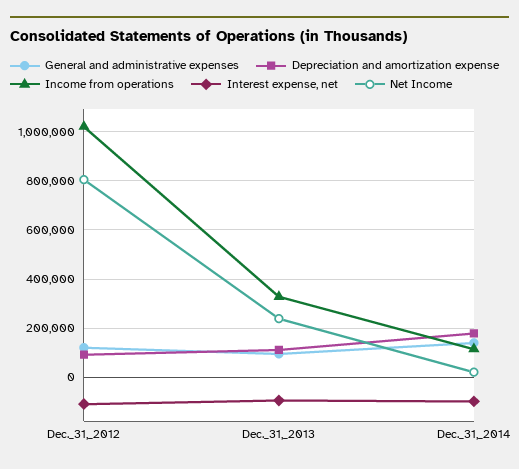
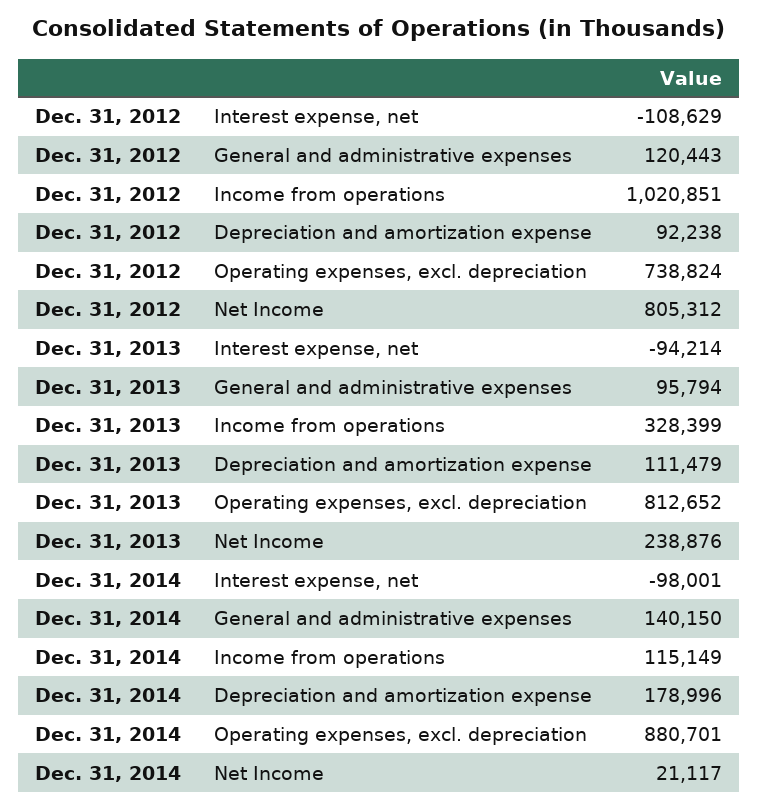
Operating expenses, excl. depreciation, Dec._31,_2012: none -> 738824
Operating expenses, excl. depreciation, Dec._31,_2013: none -> 812652
Operating expenses, excl. depreciation, Dec._31,_2014: none -> 880701

